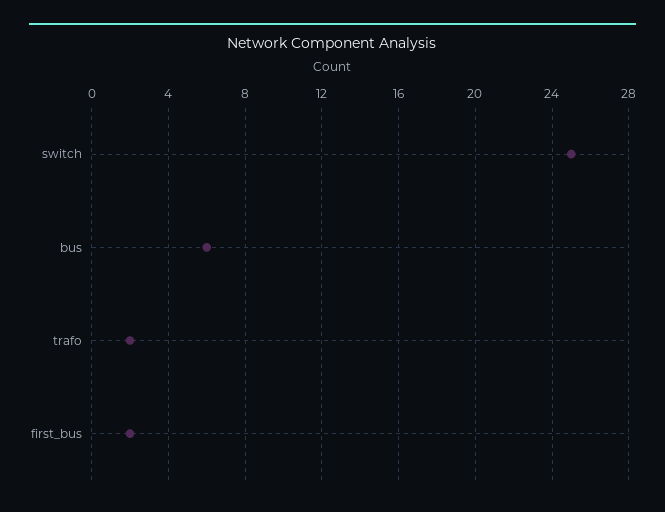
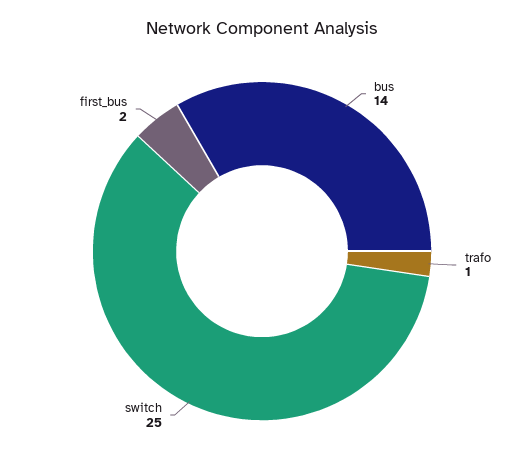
bus: 6 -> 14
trafo: 2 -> 1

